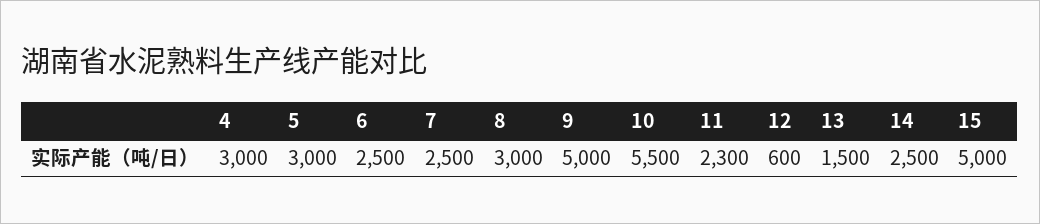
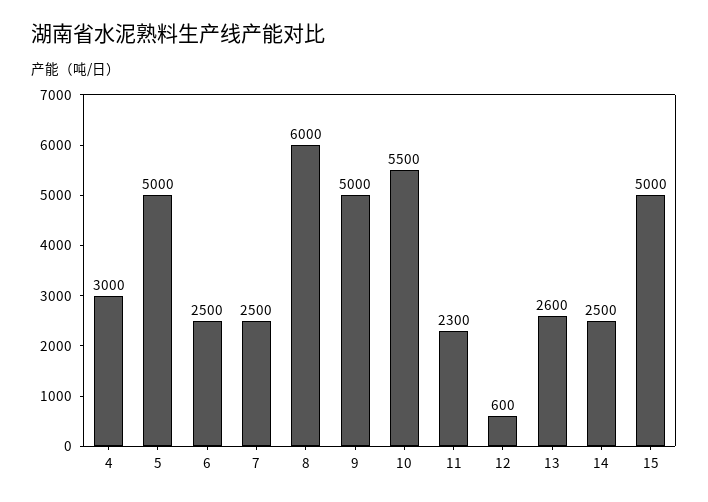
5: 3000 -> 5000
8: 3000 -> 6000
13: 1500 -> 2600

